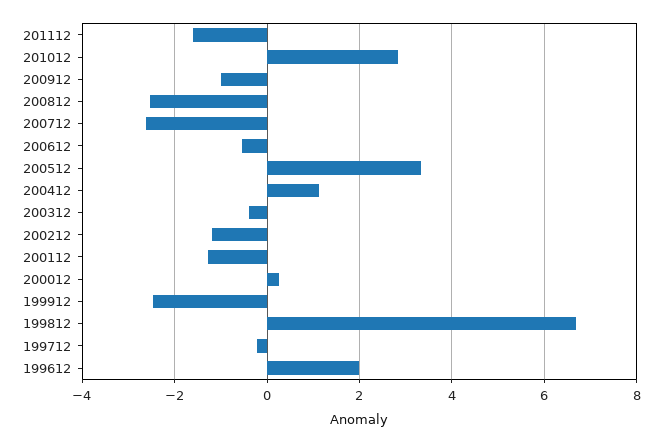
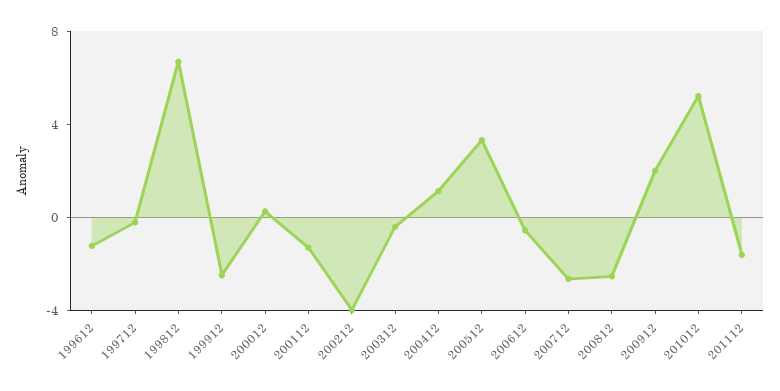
201012: 2.8 -> 5
200912: -1 -> 2
200212: -1.2 -> -4
199612: 2 -> -1

